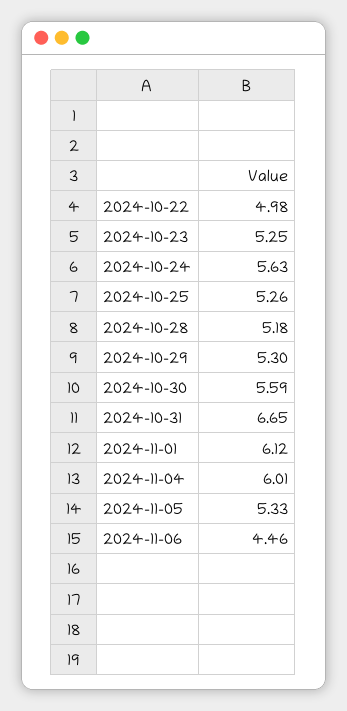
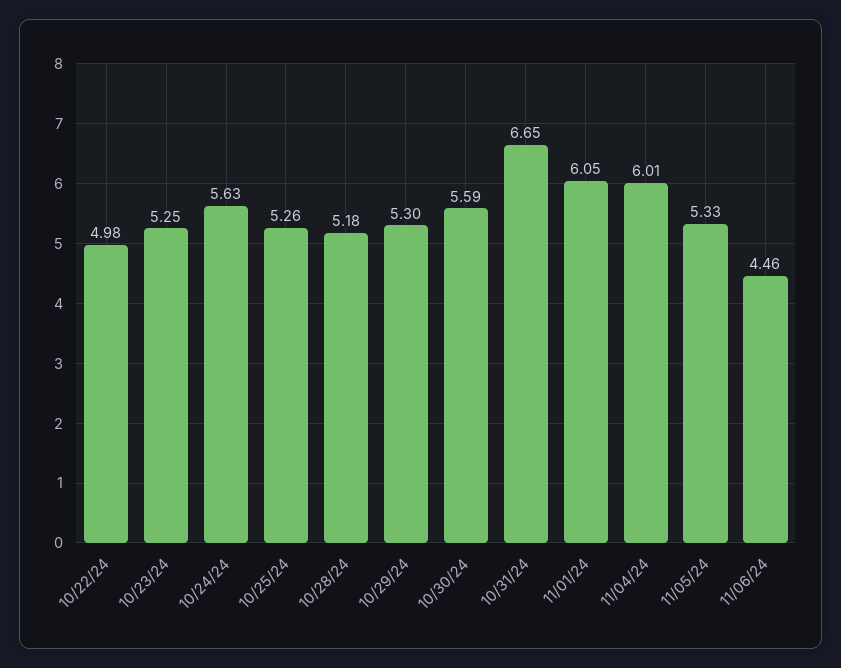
2024-11-01: 6.12 -> 6.05

